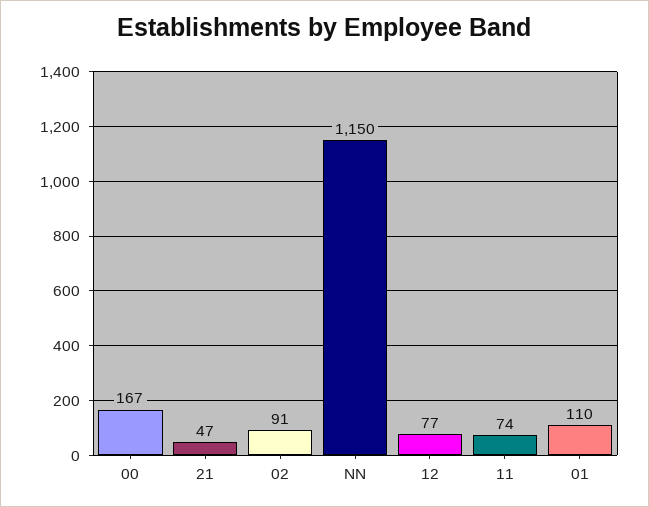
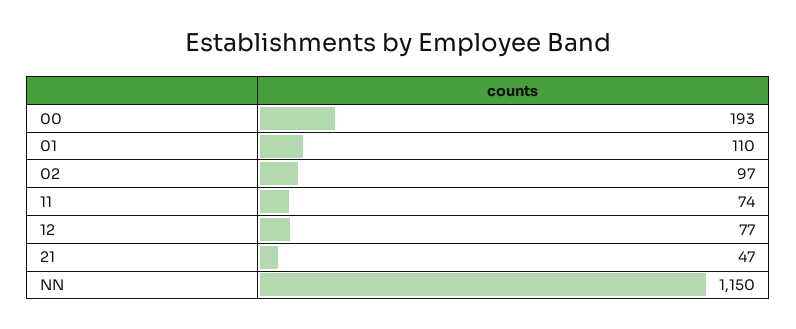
00: 167 -> 193
02: 91 -> 97

